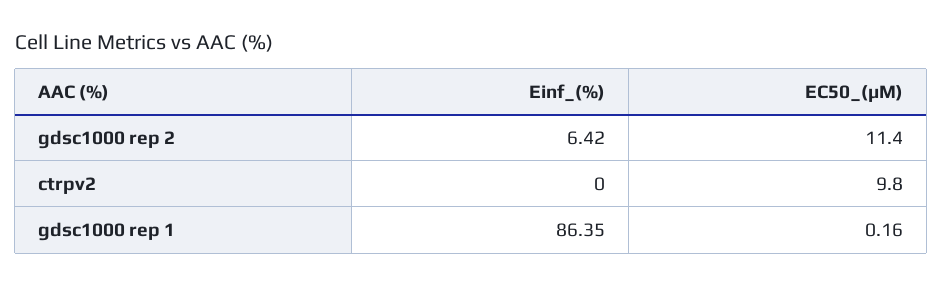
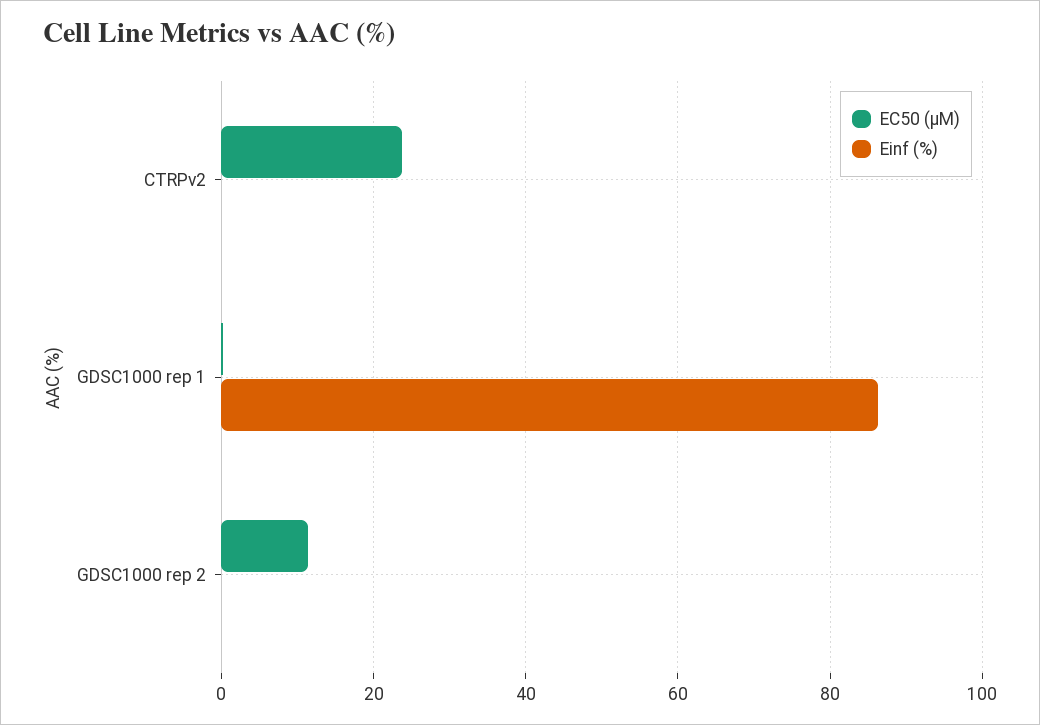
Einf_(%), gdsc1000 rep 2: 6.42 -> 0
EC50_(µM), ctrpv2: 9.8 -> 24

